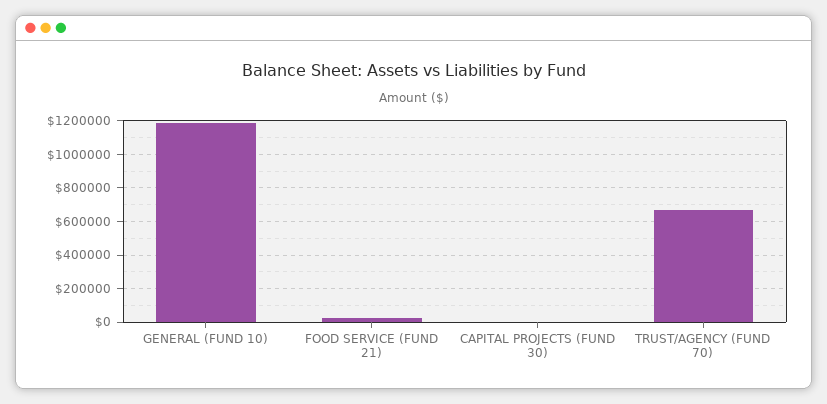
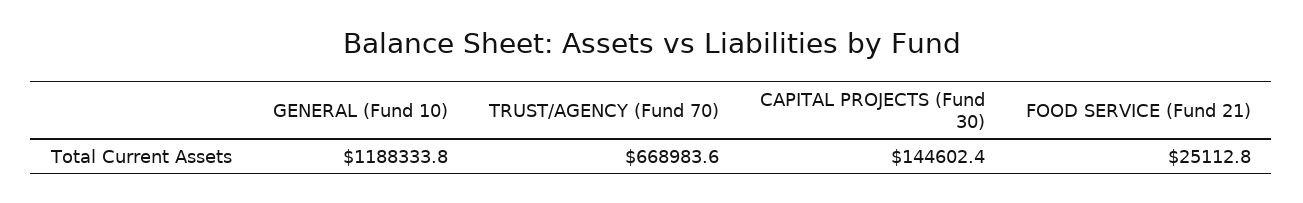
CAPITAL PROJECTS (FUND 30): 0 -> 144602.4

